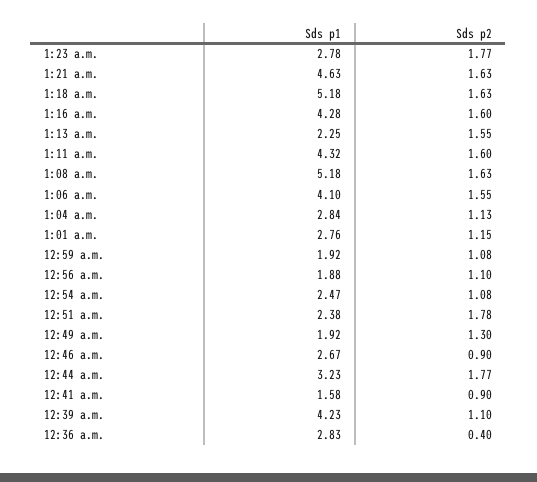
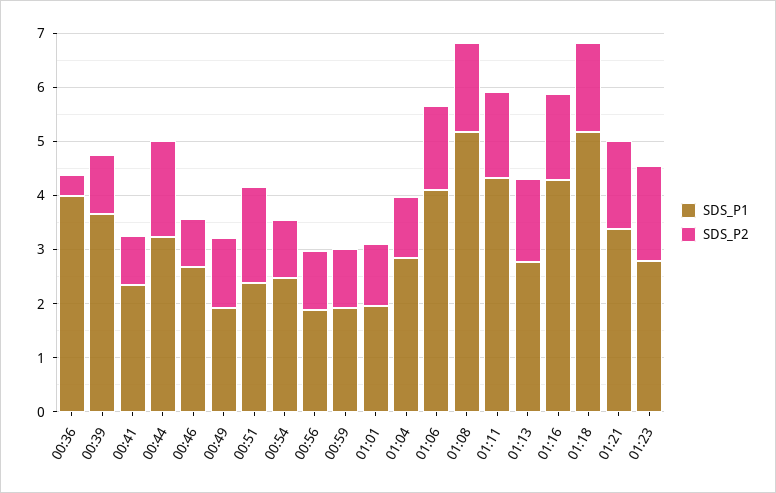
Sds p1, 1:21 a.m.: 4.63 -> 3.4
Sds p1, 1:13 a.m.: 2.25 -> 2.8
Sds p1, 1:01 a.m.: 2.76 -> 2
Sds p1, 12:41 a.m.: 1.58 -> 2.4
Sds p1, 12:39 a.m.: 4.23 -> 3.6
Sds p1, 12:36 a.m.: 2.83 -> 4

